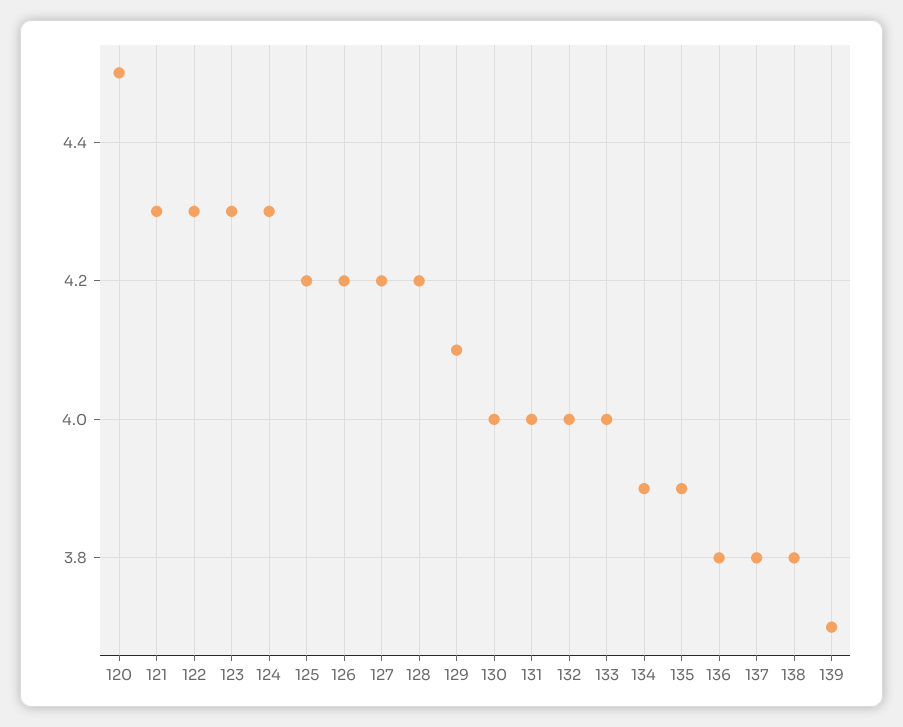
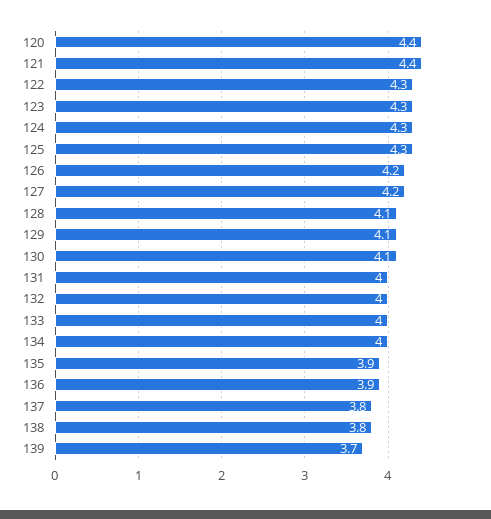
120: 4.5 -> 4.4
121: 4.3 -> 4.4
125: 4.2 -> 4.3
128: 4.2 -> 4.1
130: 4 -> 4.1
134: 3.9 -> 4
136: 3.8 -> 3.9

